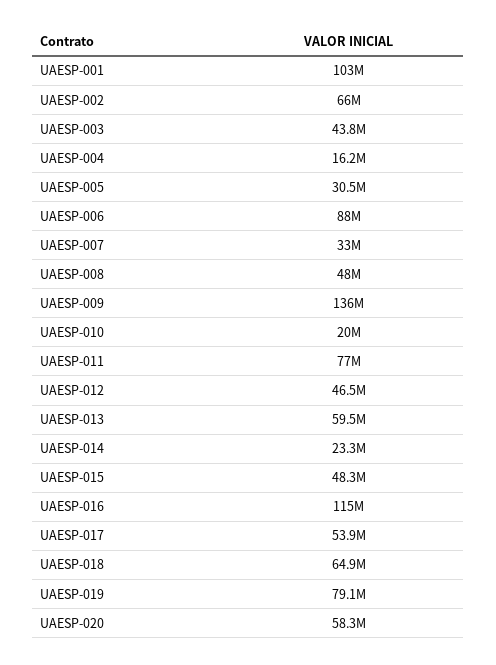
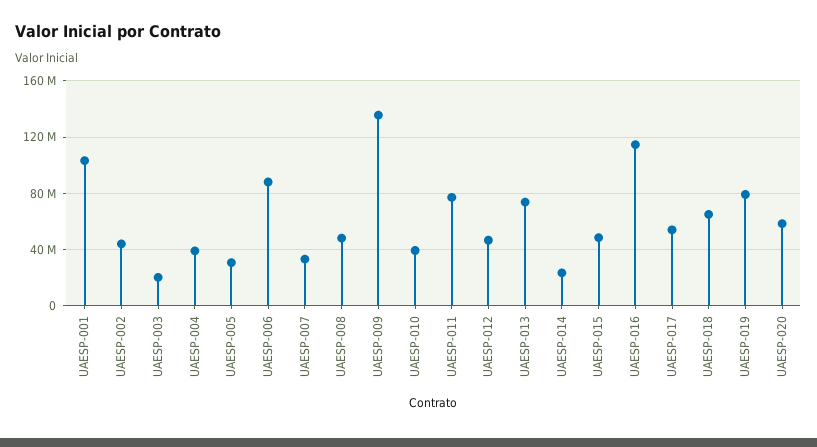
UAESP-002: 66000000 -> 45000000
UAESP-003: 43800000 -> 20000000
UAESP-004: 16200000 -> 40000000
UAESP-010: 20000000 -> 40000000
UAESP-013: 59500000 -> 75000000

